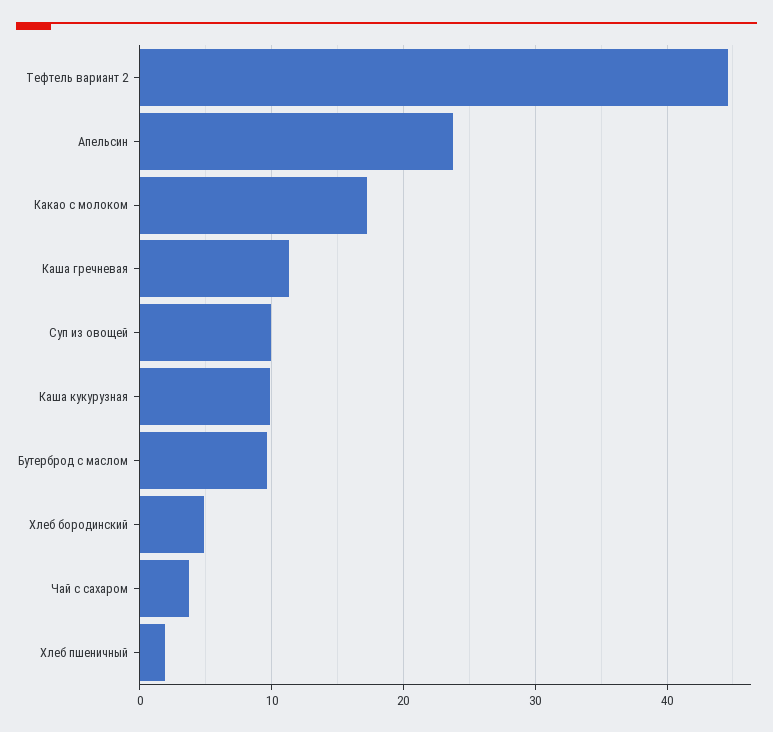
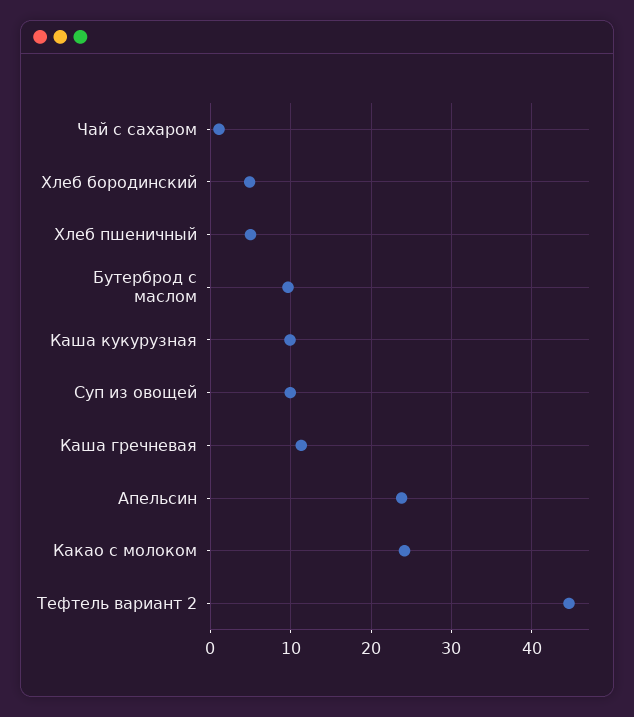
Какао с молоком: 17 -> 24
Чай с сахаром: 4 -> 1
Хлеб пшеничный: 2 -> 5

